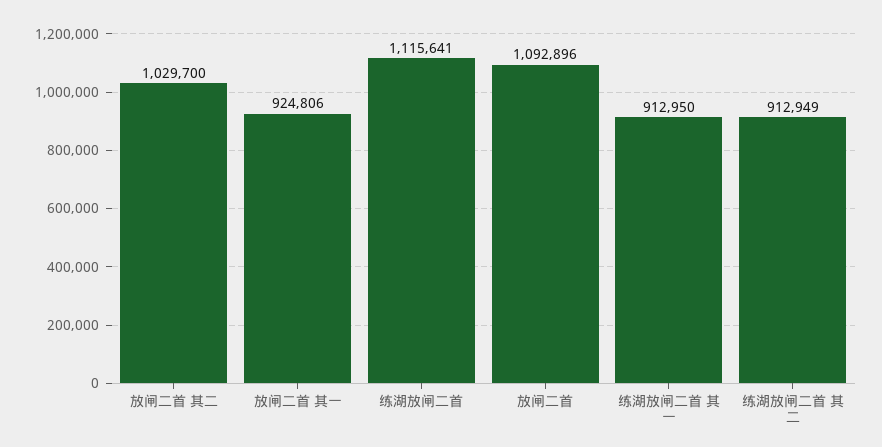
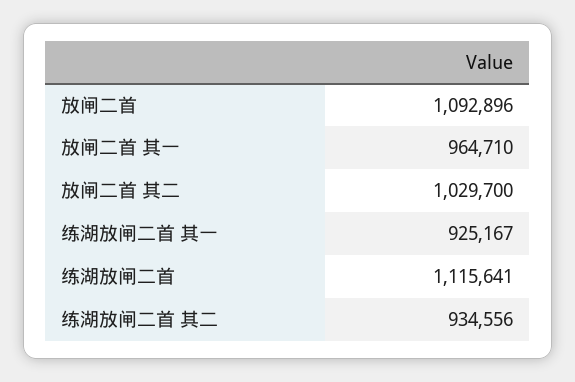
放闸二首 其一: 924806 -> 964710
练湖放闸二首 其一: 912950 -> 925167
练湖放闸二首 其二: 912949 -> 934556

